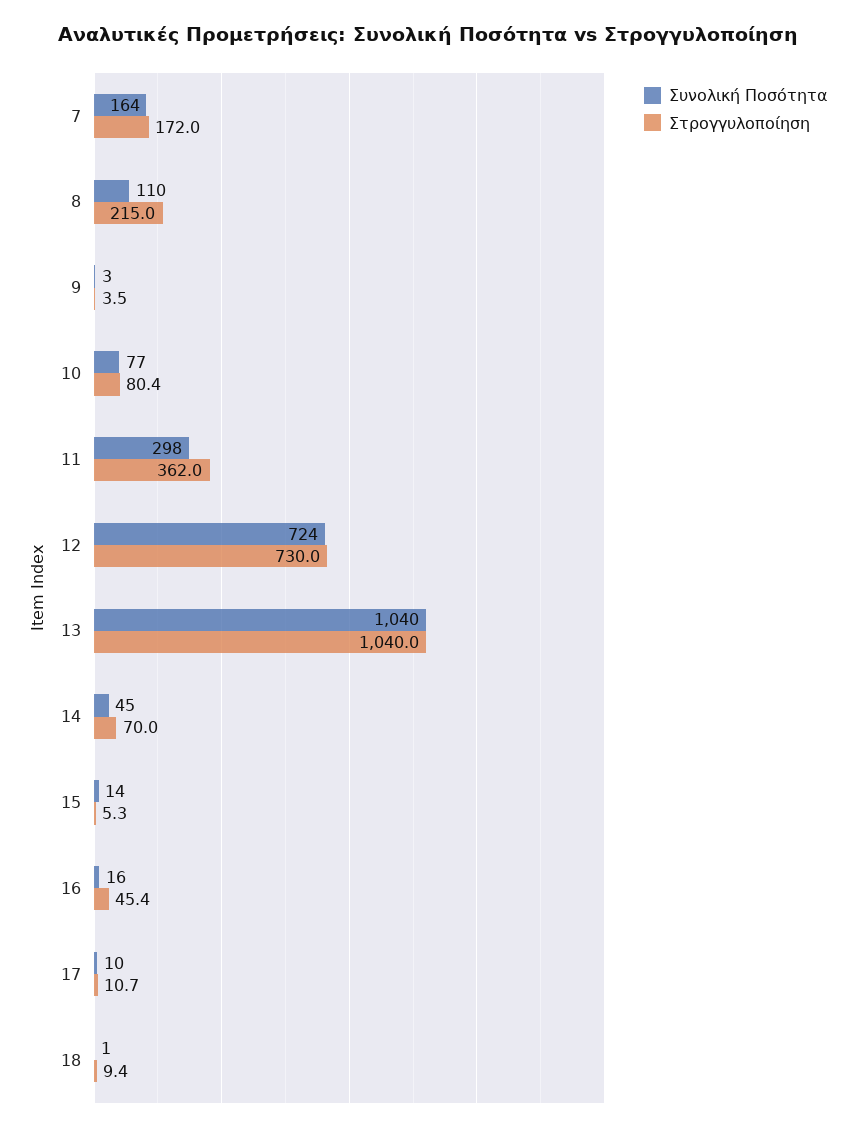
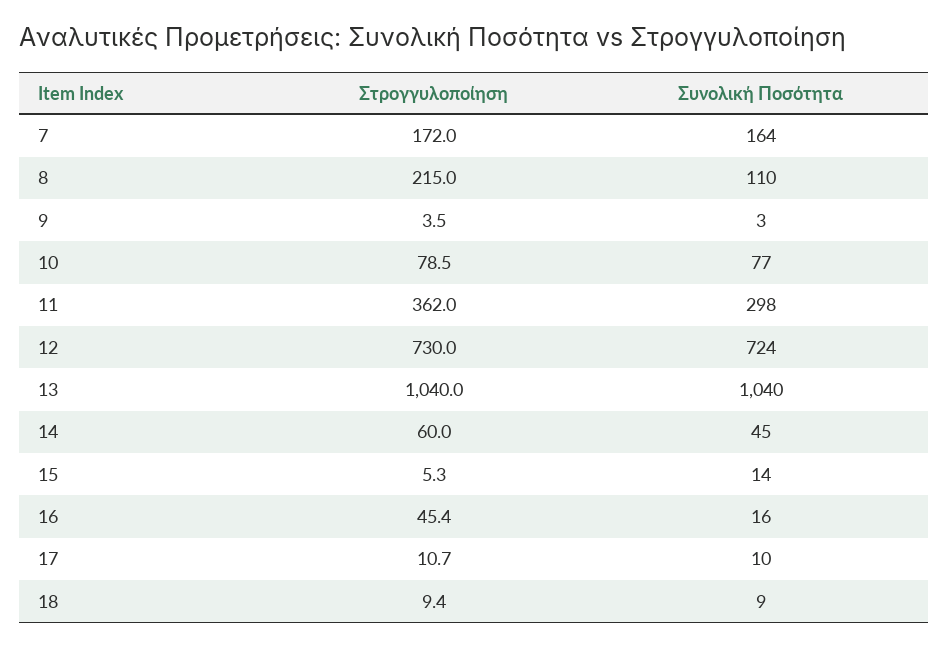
Στρογγυλοποίηση, 10: 80.4 -> 78.5
Στρογγυλοποίηση, 14: 70 -> 60
Συνολική Ποσότητα, 18: 1 -> 9

